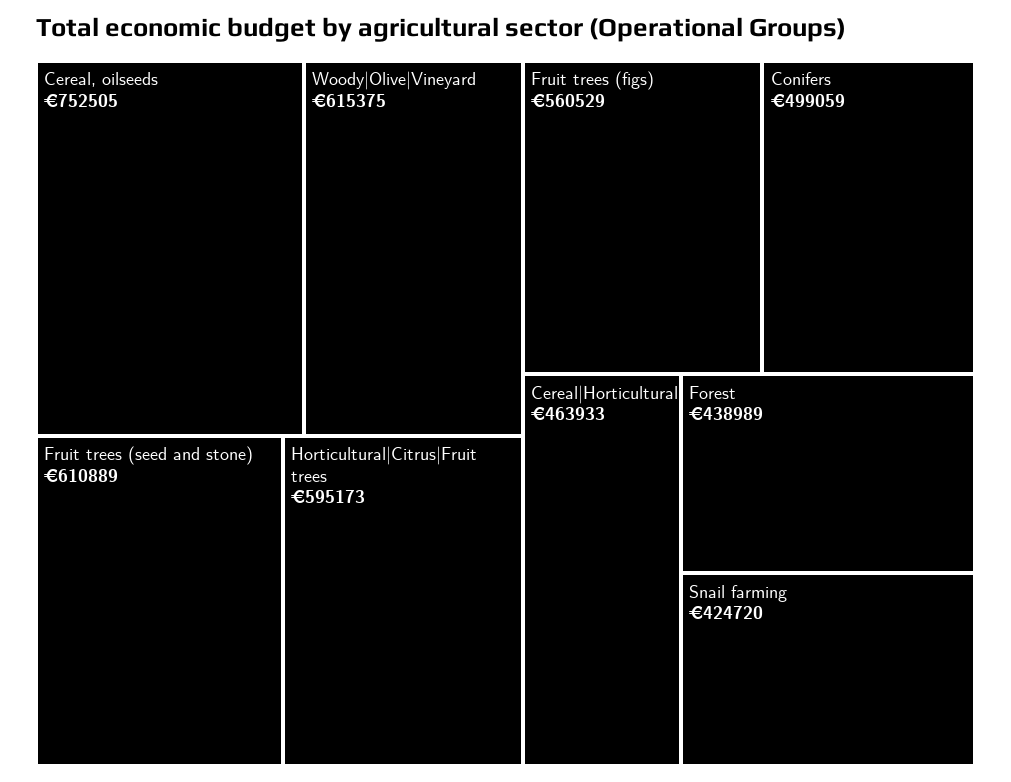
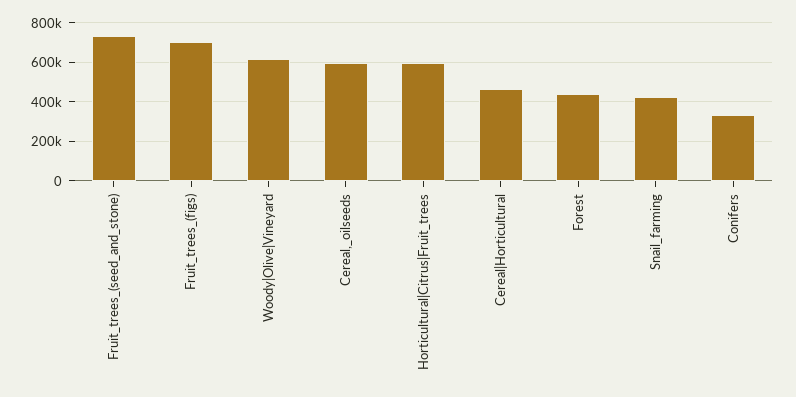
Cereal, oilseeds: 752505 -> 600000
Fruit trees (seed and stone): 610889 -> 750000
Fruit trees (figs): 560529 -> 700000
Conifers: 499059 -> 350000

